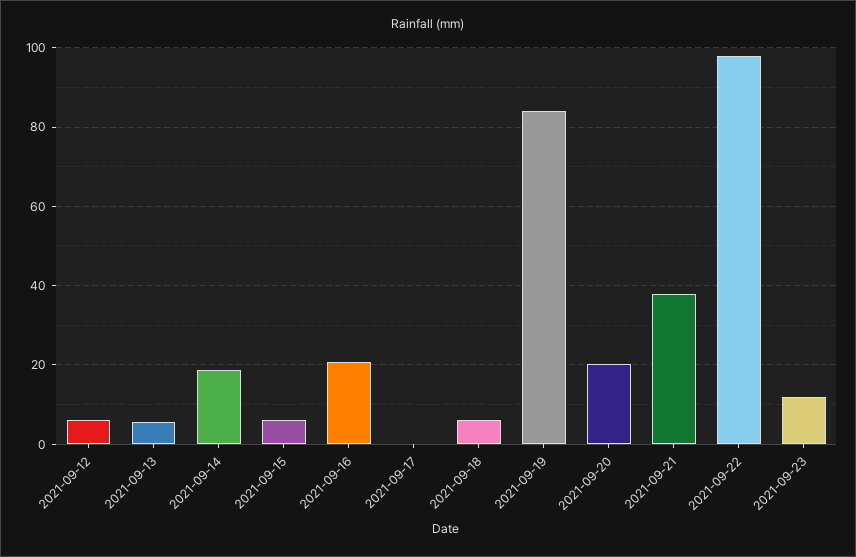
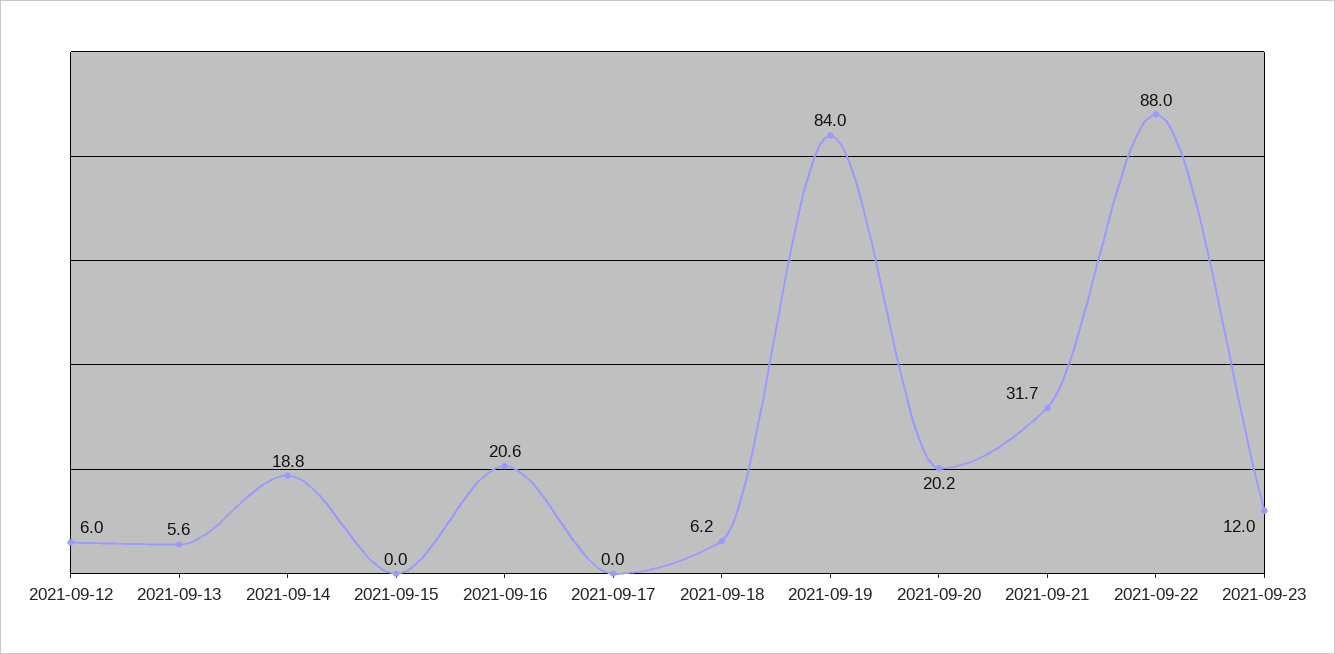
2021-09-15: 6 -> 0
2021-09-21: 38 -> 31.7
2021-09-22: 98 -> 88

